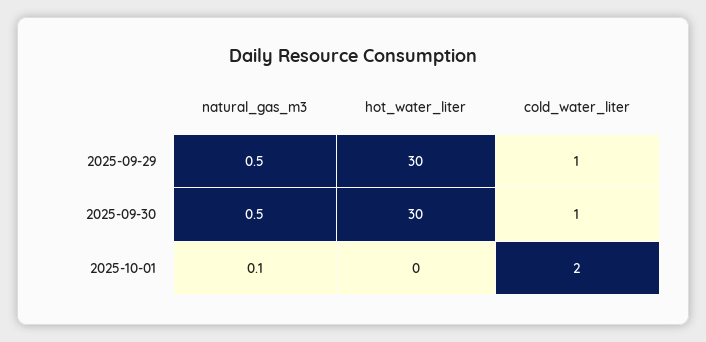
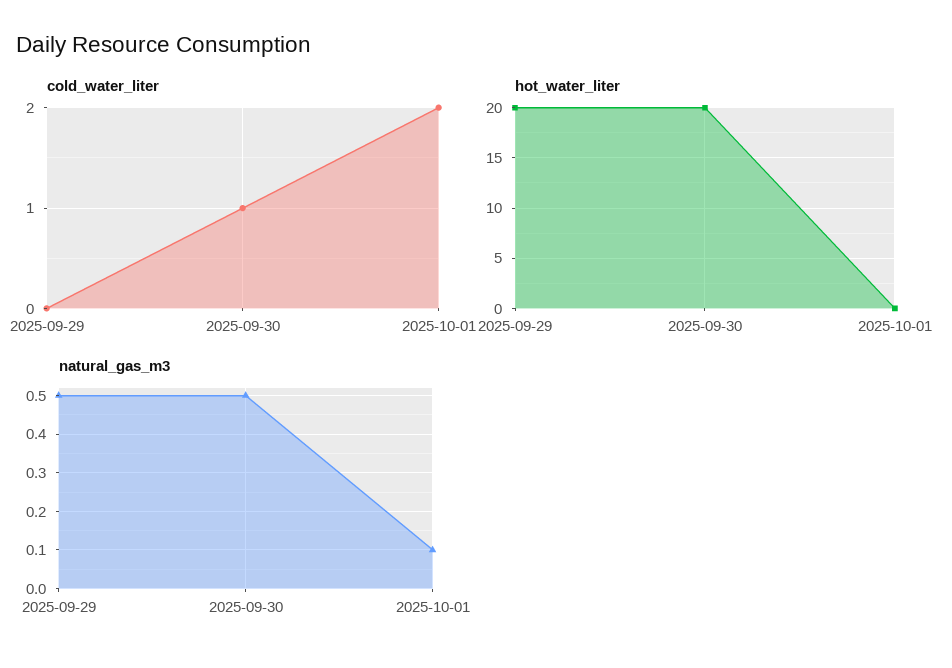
hot_water_liter, 2025-09-29: 30 -> 20
cold_water_liter, 2025-09-29: 1 -> 0
hot_water_liter, 2025-09-30: 30 -> 20

